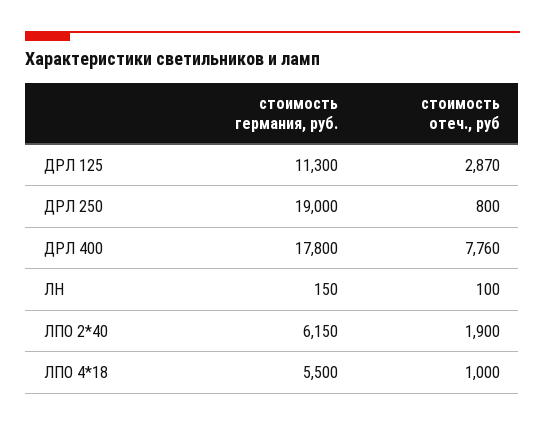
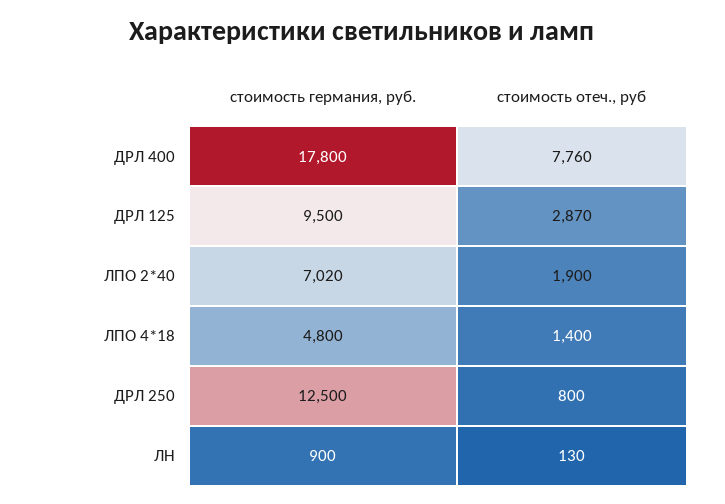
стоимость германия, руб., ДРЛ 125: 11300 -> 9500
стоимость германия, руб., ДРЛ 250: 19000 -> 12500
стоимость германия, руб., ЛН: 150 -> 900
стоимость отеч., руб, ЛН: 100 -> 130
стоимость германия, руб., ЛПО 2*40: 6150 -> 7020
стоимость германия, руб., ЛПО 4*18: 5500 -> 4800
стоимость отеч., руб, ЛПО 4*18: 1000 -> 1400

